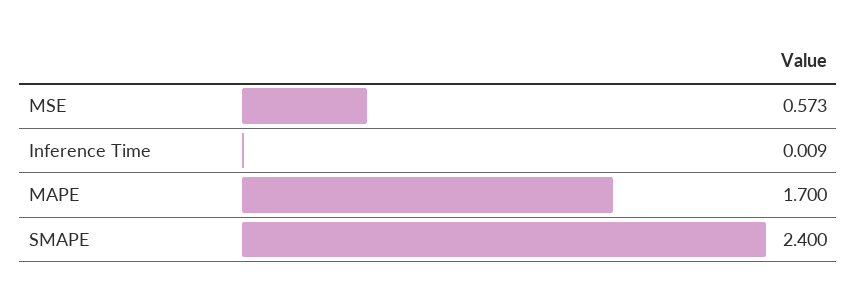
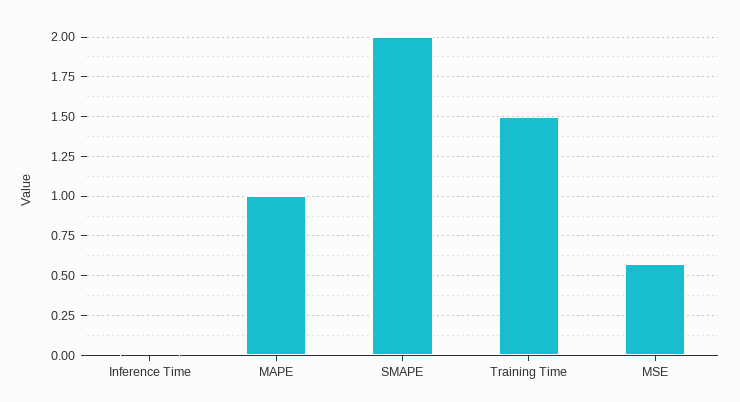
MAPE: 1.7 -> 1
SMAPE: 2.4 -> 2
Training Time: none -> 1.5

